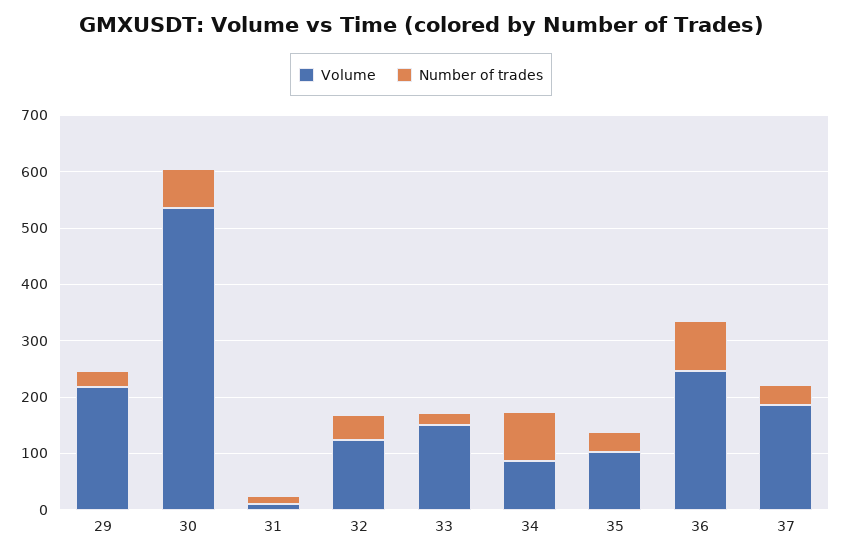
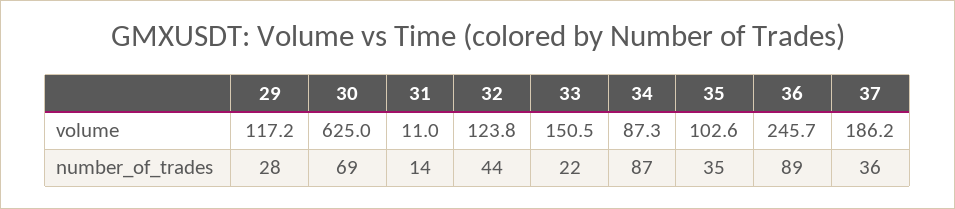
Volume, 29: 220 -> 117.2
Volume, 30: 540 -> 625

